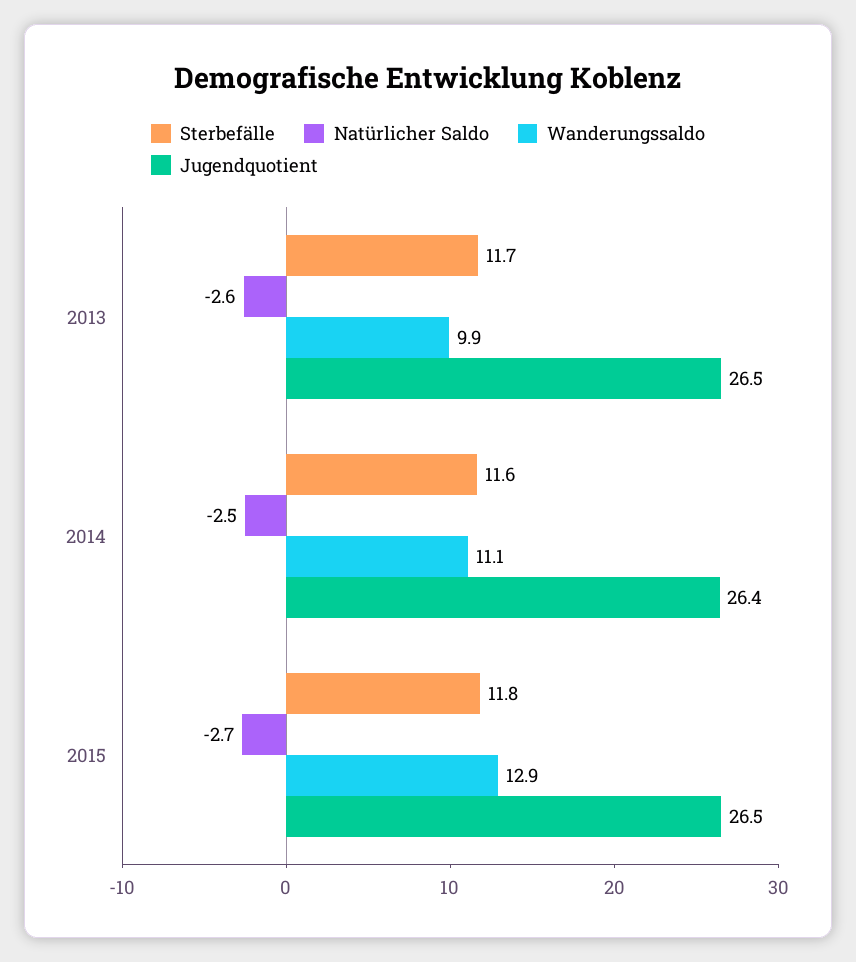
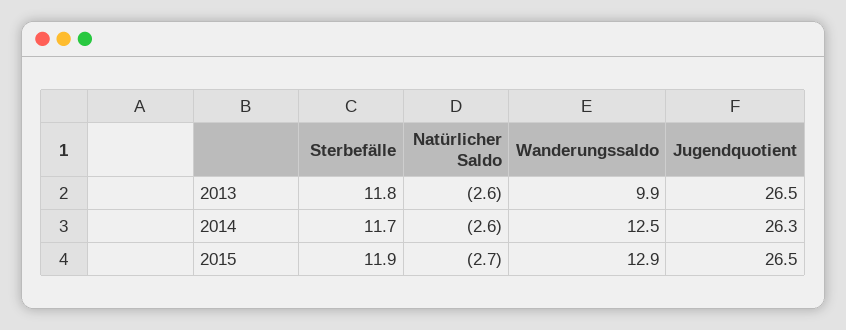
Sterbefälle, 2013: 11.7 -> 11.8
Sterbefälle, 2014: 11.6 -> 11.7
Natürlicher Saldo, 2014: -2.5 -> -2.6
Wanderungssaldo, 2014: 11.1 -> 12.5
Jugendquotient, 2014: 26.4 -> 26.3
Sterbefälle, 2015: 11.8 -> 11.9

